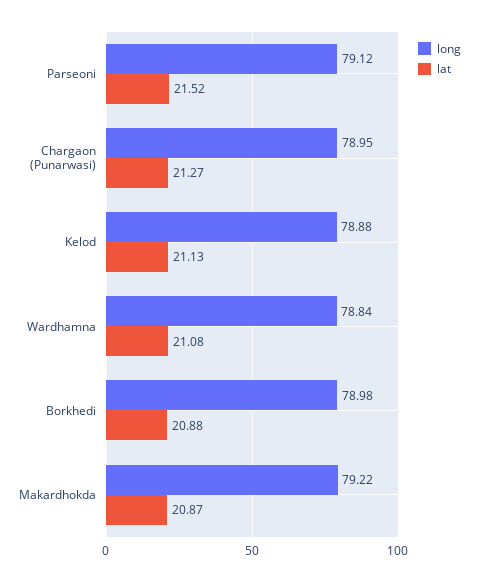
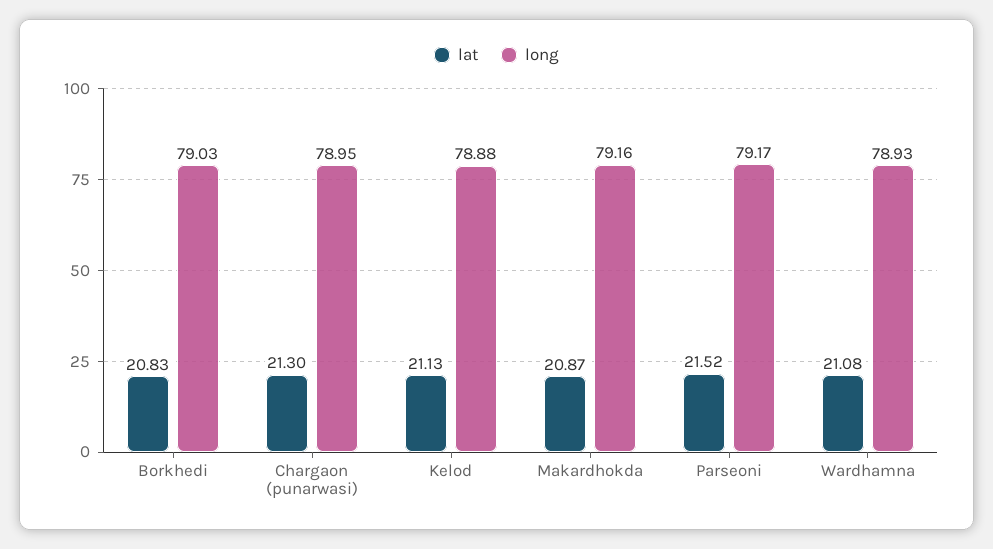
long, Parseoni: 79.12 -> 79.17
lat, Chargaon (Punarwasi): 21.27 -> 21.3
long, Wardhamna: 78.84 -> 78.93
long, Borkhedi: 78.98 -> 79.03
lat, Borkhedi: 20.88 -> 20.83
long, Makardhokda: 79.22 -> 79.16

